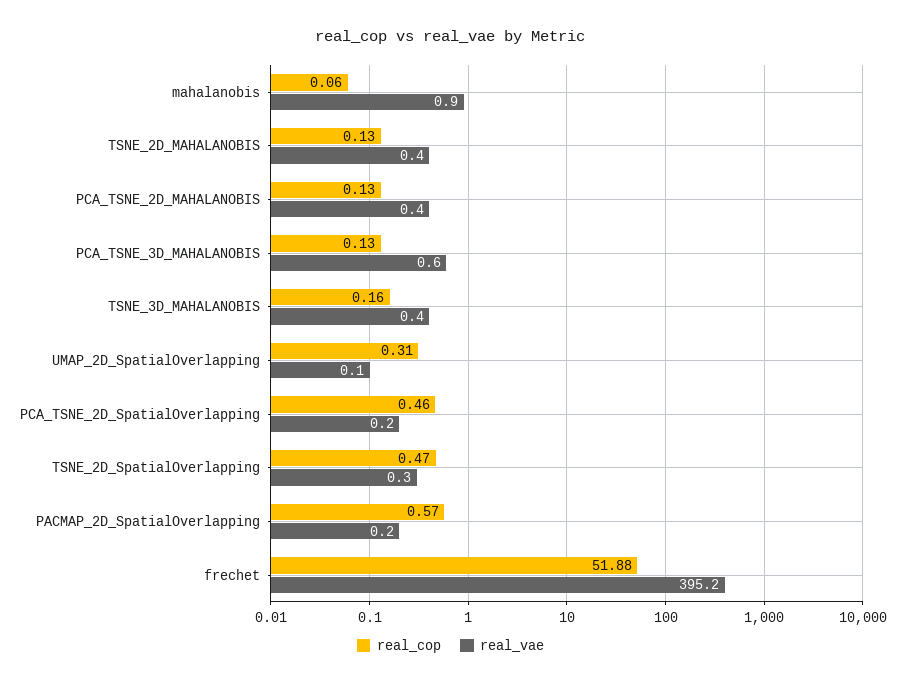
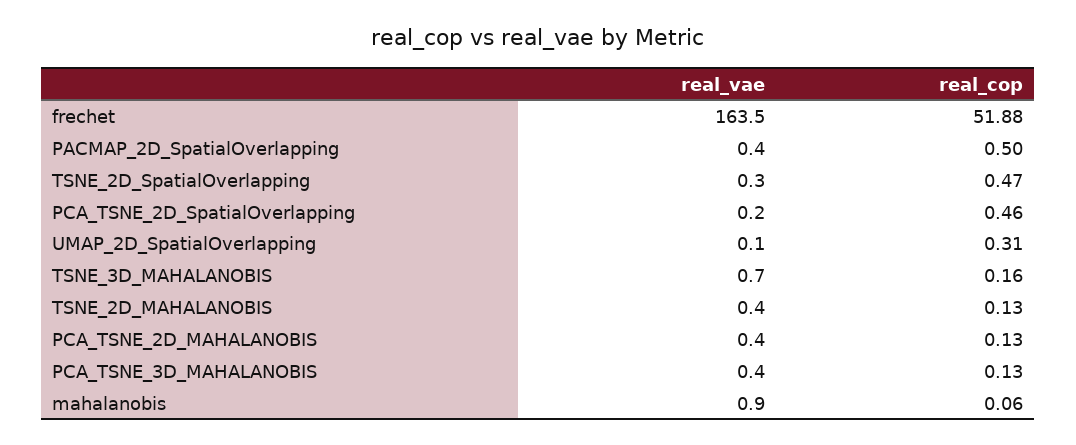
real_vae, PCA_TSNE_3D_MAHALANOBIS: 0.6 -> 0.4
real_vae, TSNE_3D_MAHALANOBIS: 0.4 -> 0.7
real_cop, PACMAP_2D_SpatialOverlapping: 0.57 -> 0.5
real_vae, PACMAP_2D_SpatialOverlapping: 0.2 -> 0.4
real_vae, frechet: 395.2 -> 163.5

